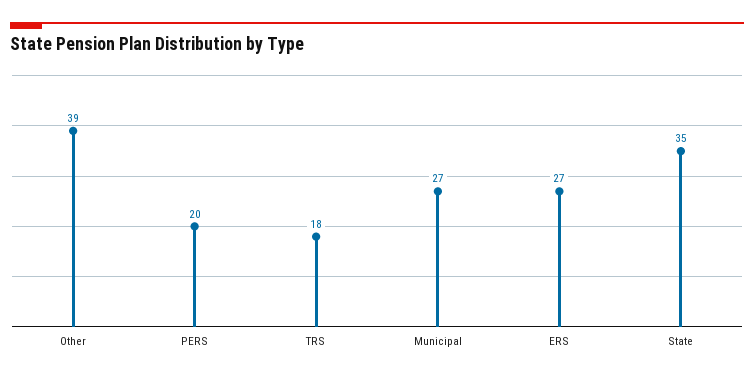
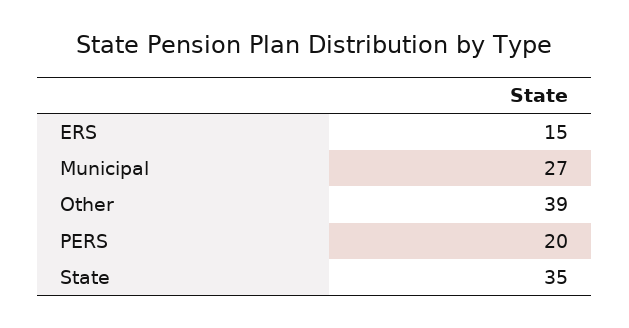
TRS: 18 -> none
ERS: 27 -> 15

